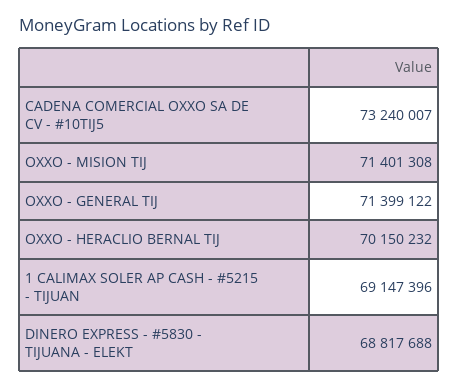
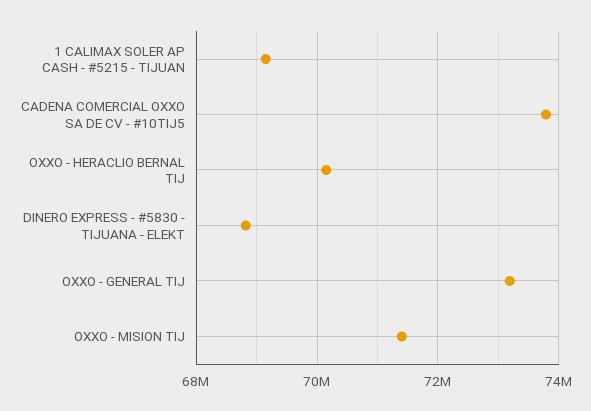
CADENA COMERCIAL OXXO SA DE CV - #10TIJ5: 73240007 -> 73800000
OXXO - GENERAL TIJ: 71399122 -> 73200000

